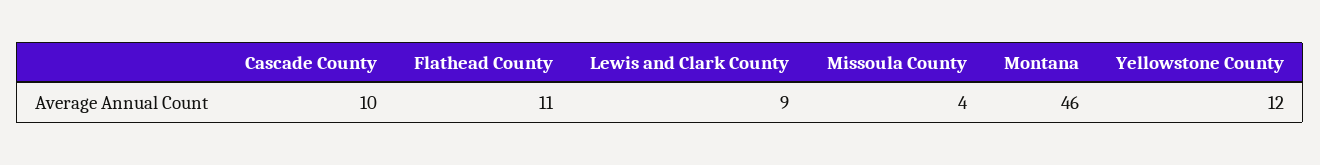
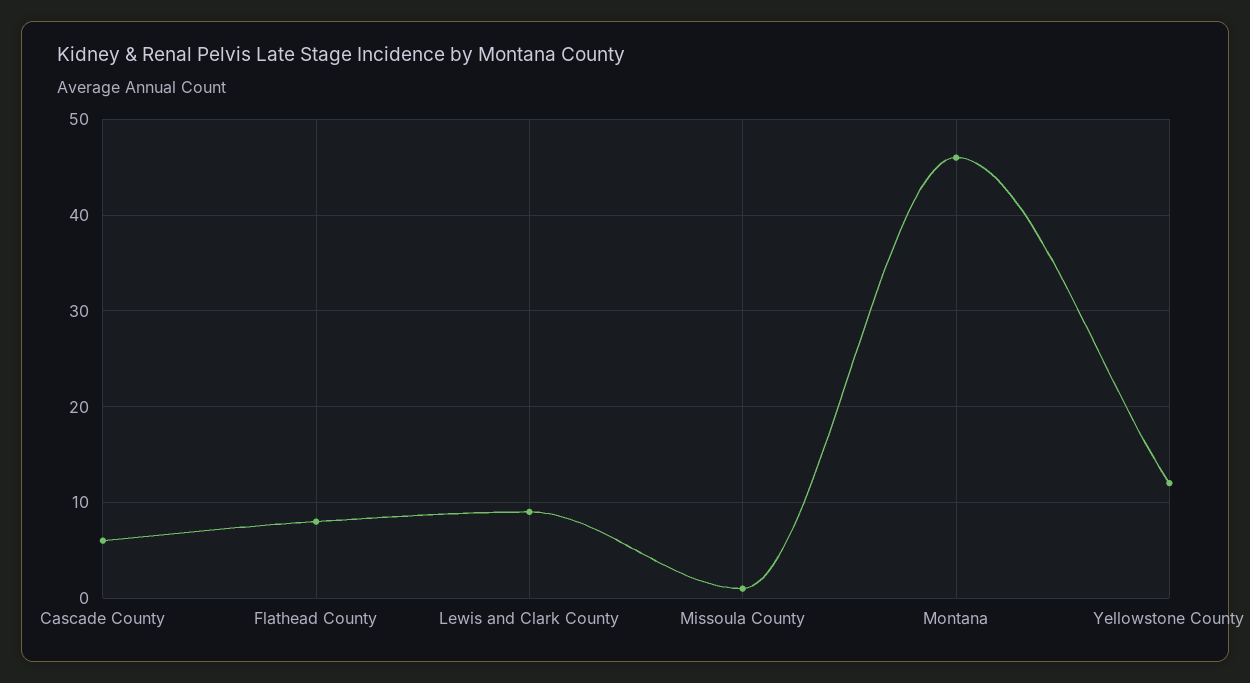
Cascade County: 10 -> 6
Flathead County: 11 -> 8
Missoula County: 4 -> 1

